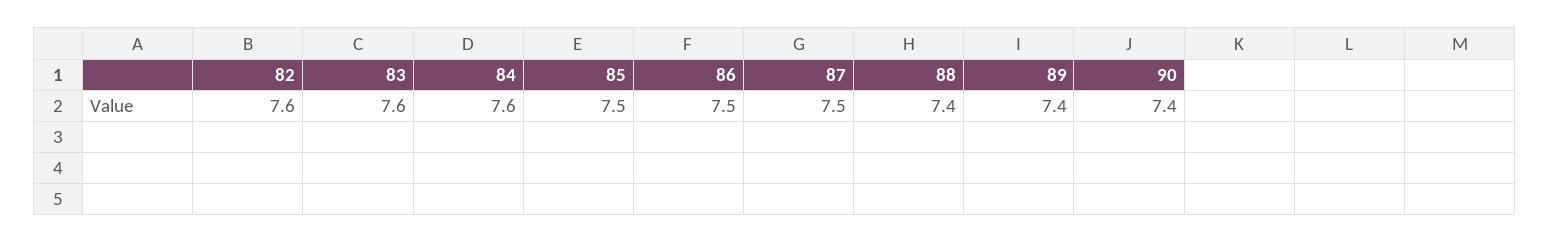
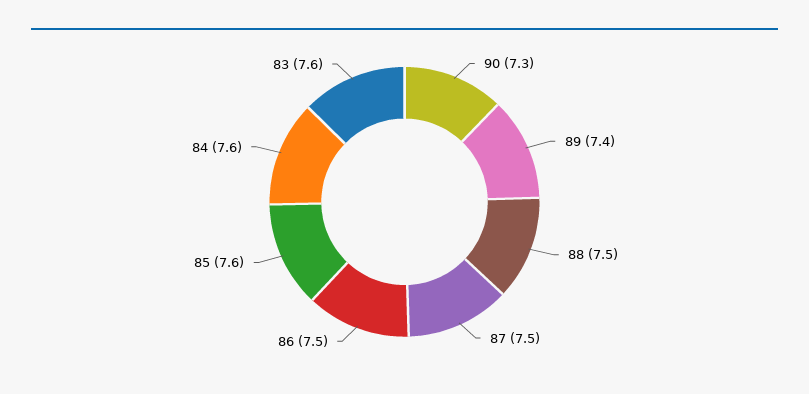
82: 7.6 -> none
85: 7.5 -> 7.6
88: 7.4 -> 7.5
90: 7.4 -> 7.3

